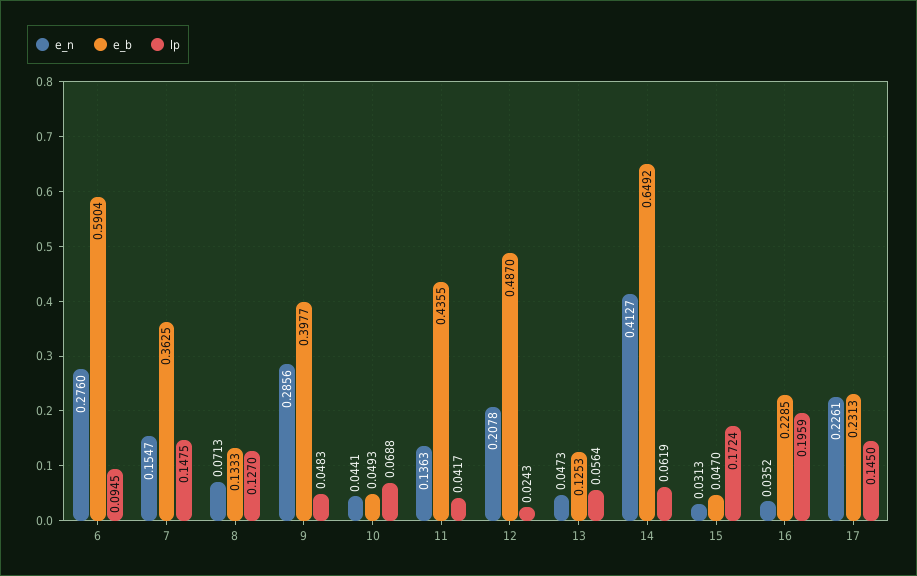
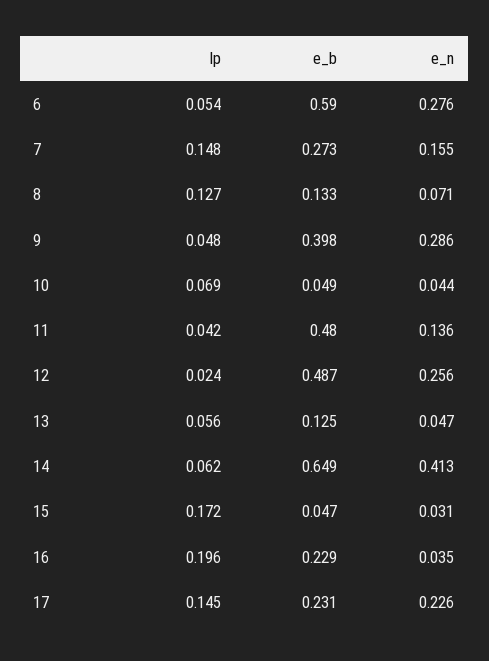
lp, 6: 0.0945 -> 0.054
e_b, 7: 0.3625 -> 0.273
e_b, 11: 0.4355 -> 0.48
e_n, 12: 0.2078 -> 0.256

